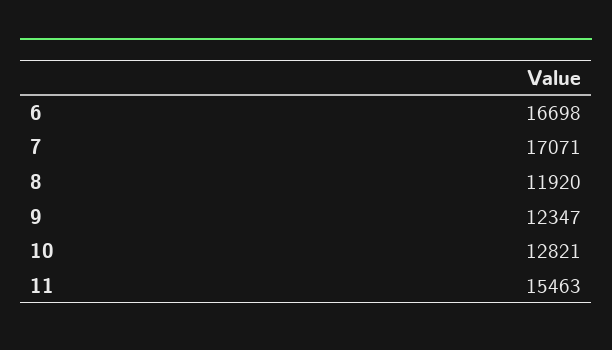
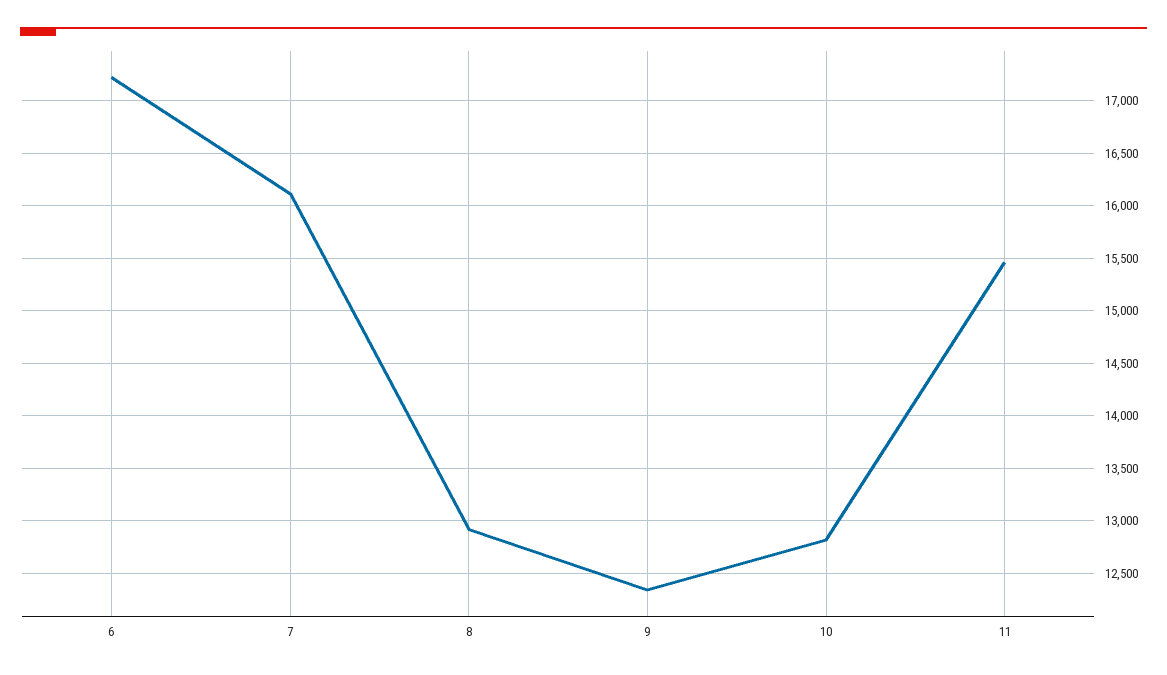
6: 16698 -> 17200
7: 17071 -> 16100
8: 11920 -> 12900

